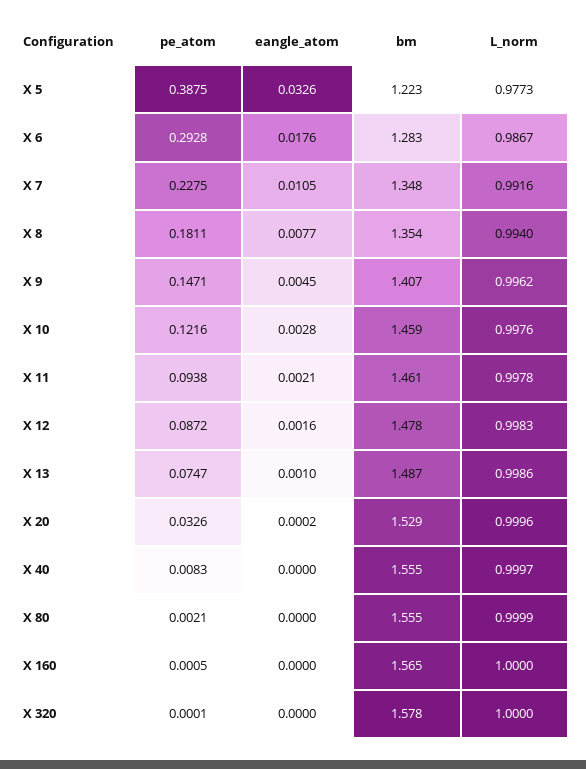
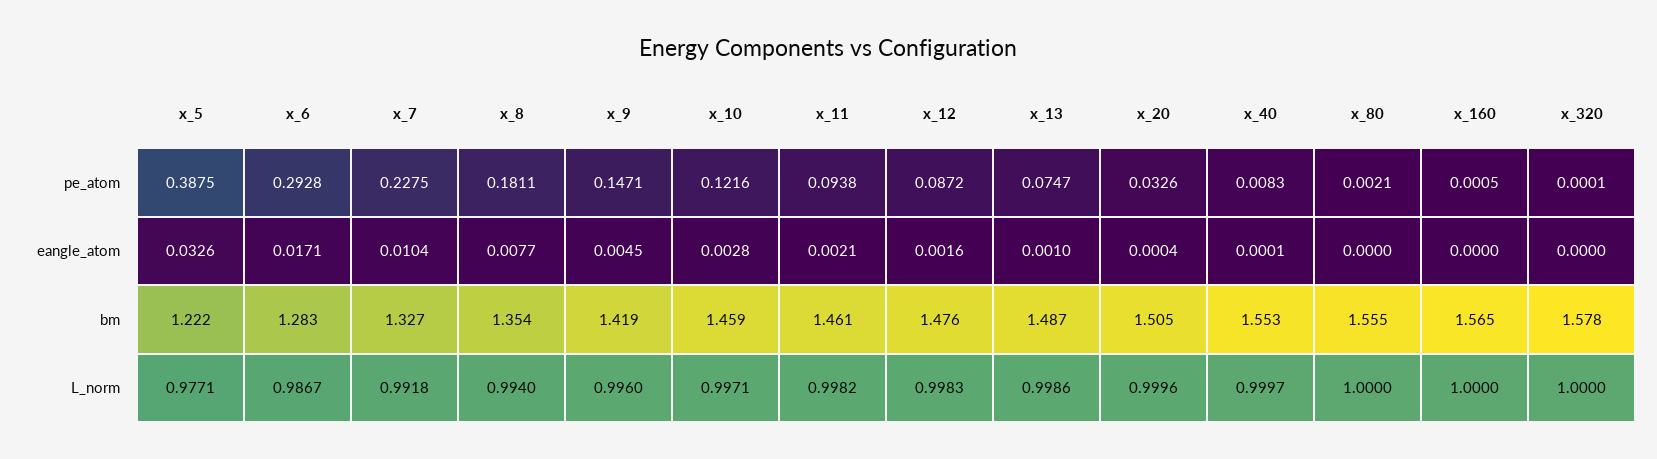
bm, X 5: 1.223 -> 1.222
L_norm, X 5: 0.9773 -> 0.9771
eangle_atom, X 6: 0.0176 -> 0.0171
eangle_atom, X 7: 0.0105 -> 0.0104
bm, X 7: 1.348 -> 1.327
L_norm, X 7: 0.9916 -> 0.9918
bm, X 9: 1.407 -> 1.419
L_norm, X 9: 0.9962 -> 0.996
L_norm, X 10: 0.9976 -> 0.9971
L_norm, X 11: 0.9978 -> 0.9982
bm, X 12: 1.478 -> 1.476
eangle_atom, X 20: 0.0002 -> 0.0004
bm, X 20: 1.529 -> 1.505
eangle_atom, X 40: 0 -> 0.0001
bm, X 40: 1.555 -> 1.553
L_norm, X 80: 0.9999 -> 1

